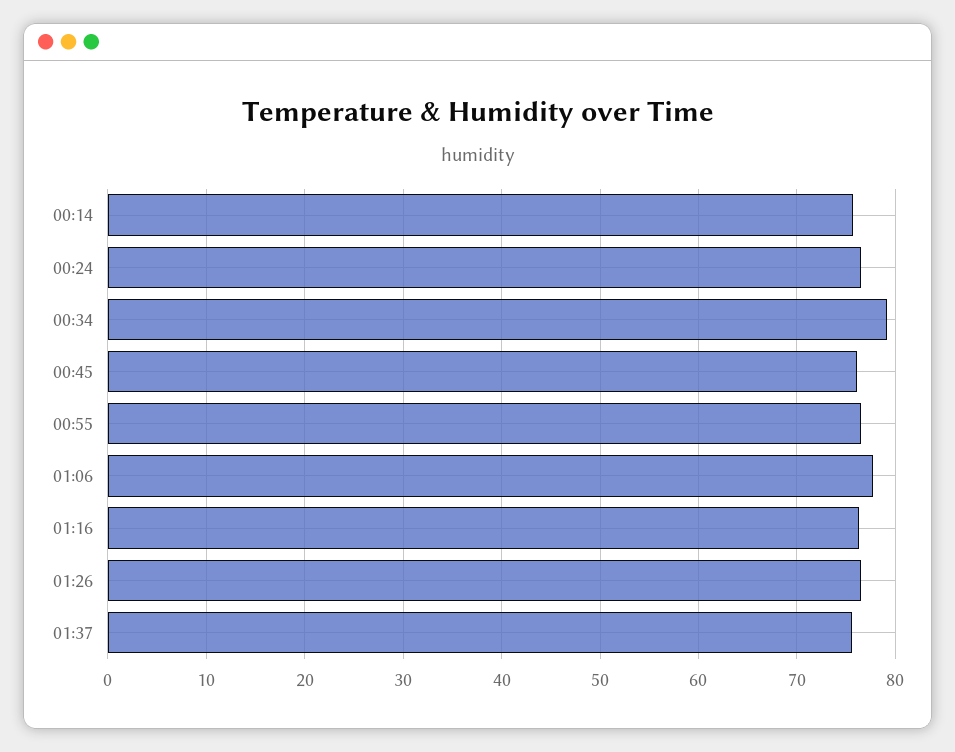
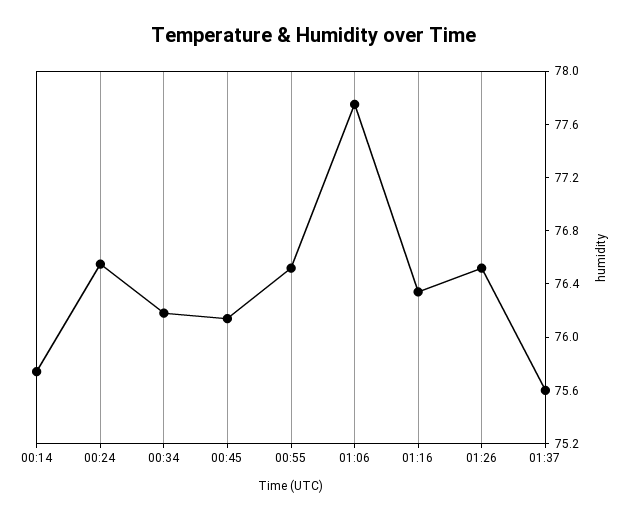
00:34: 79 -> 76.2

